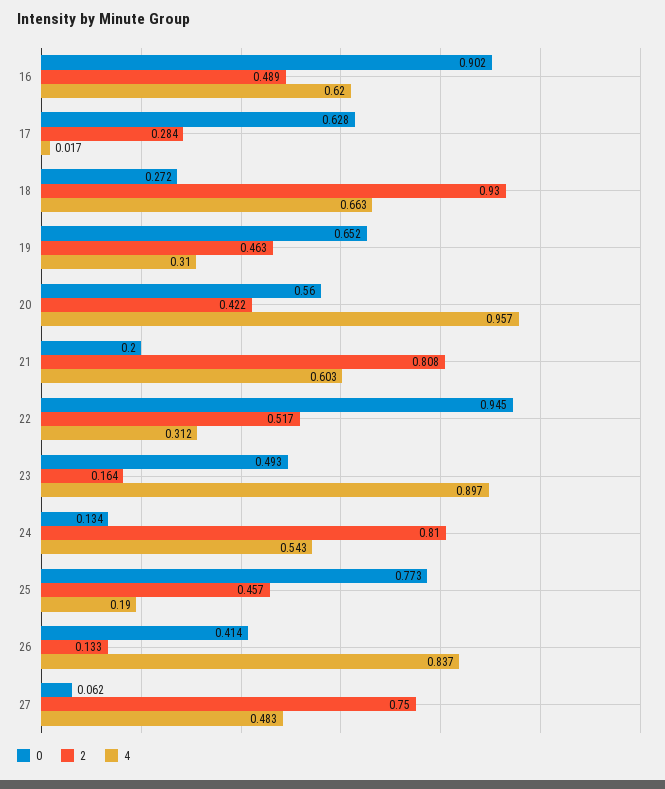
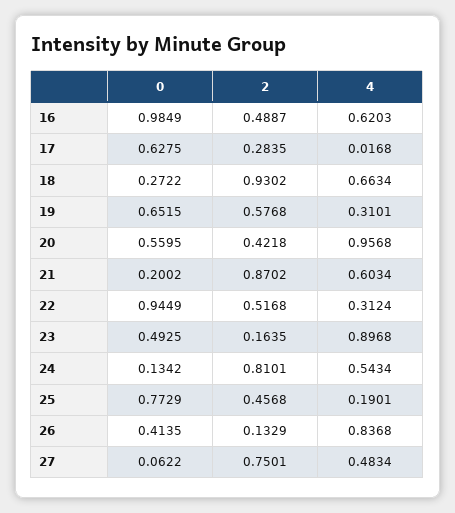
0, 16: 0.902 -> 0.9849
2, 19: 0.463 -> 0.5768
2, 21: 0.808 -> 0.8702

